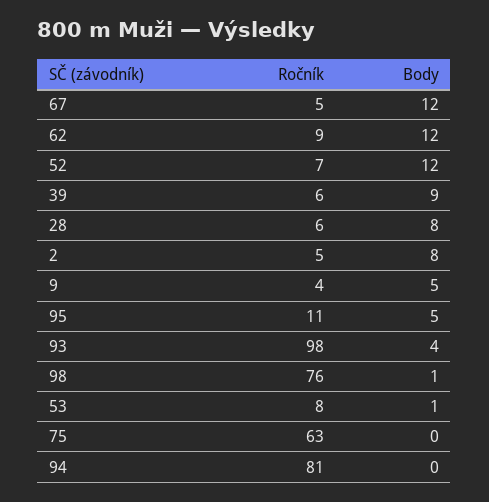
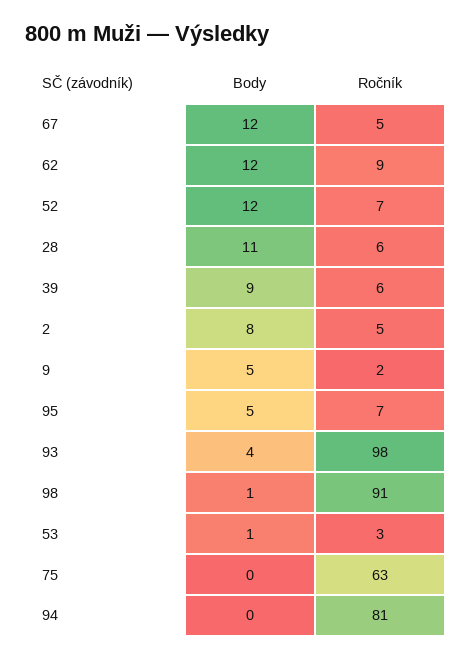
Body, 28: 8 -> 11
Ročník, 9: 4 -> 2
Ročník, 95: 11 -> 7
Ročník, 98: 76 -> 91
Ročník, 53: 8 -> 3

